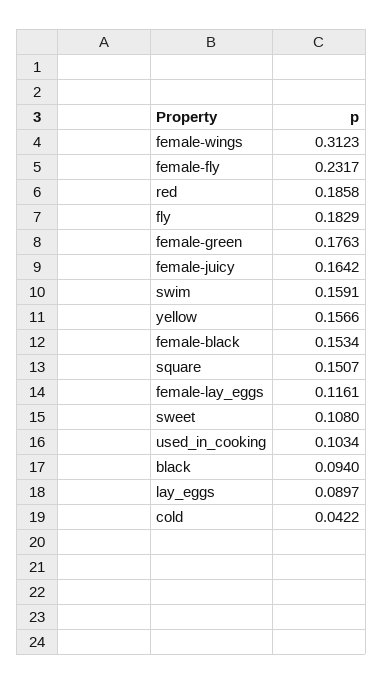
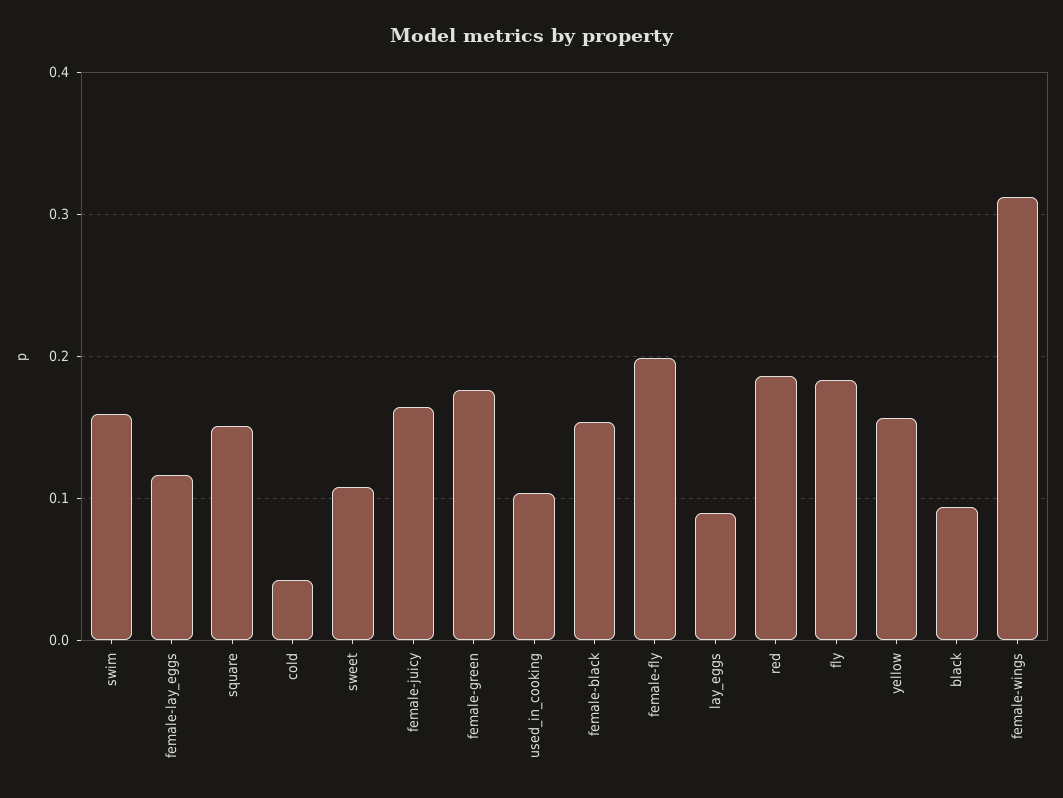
female-fly: 0.2317 -> 0.2

